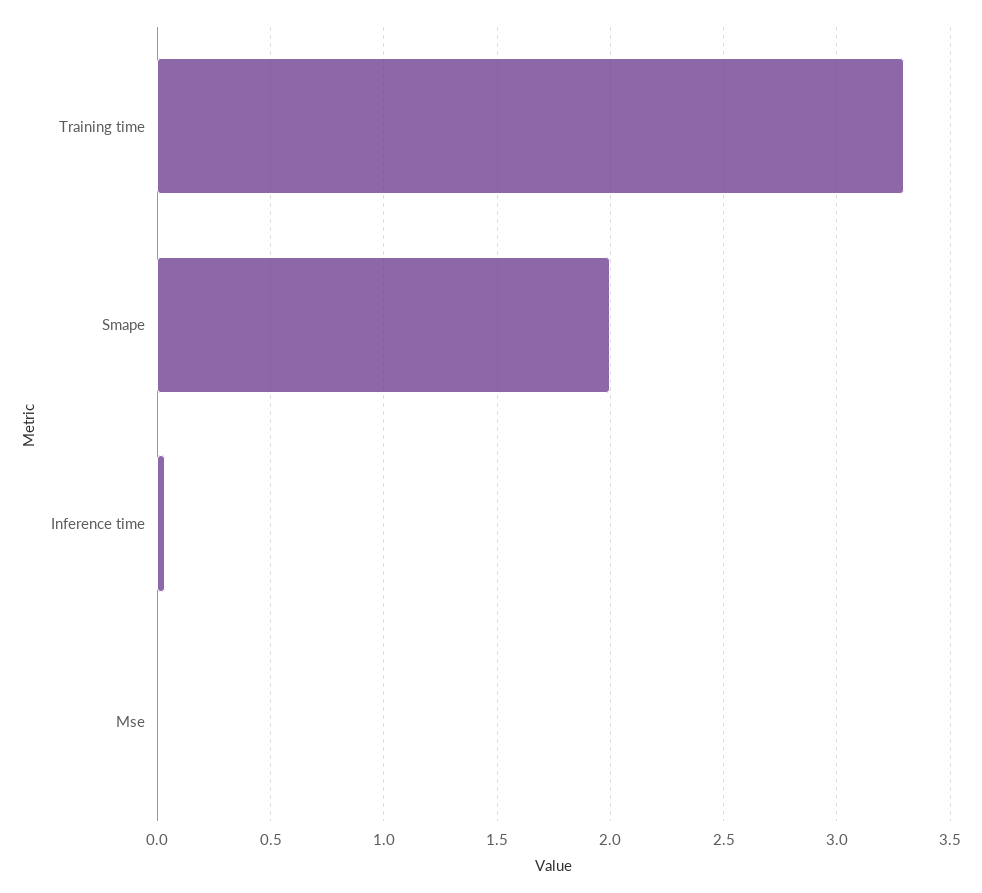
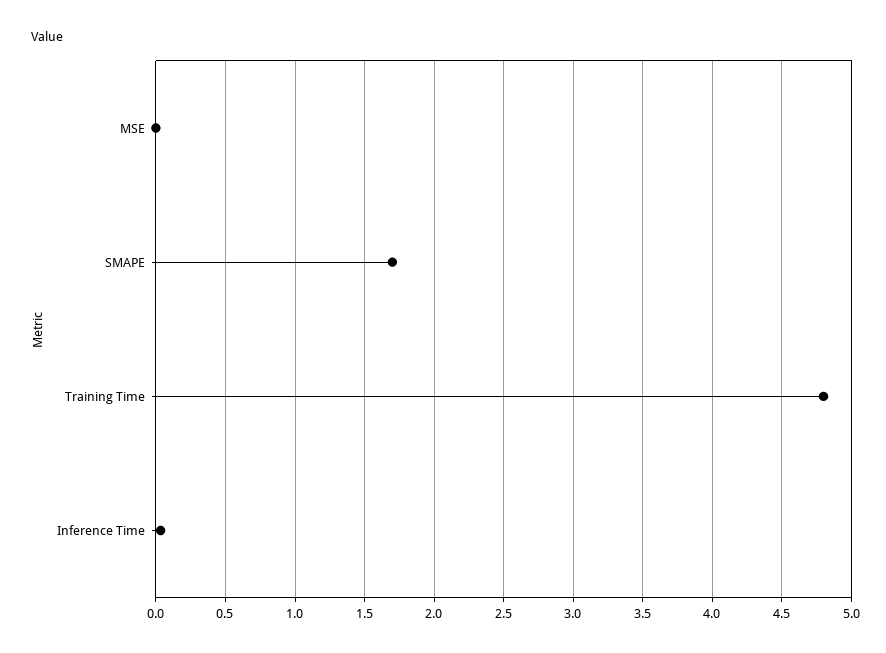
Training time: 3.3 -> 4.8
Smape: 2 -> 1.7

